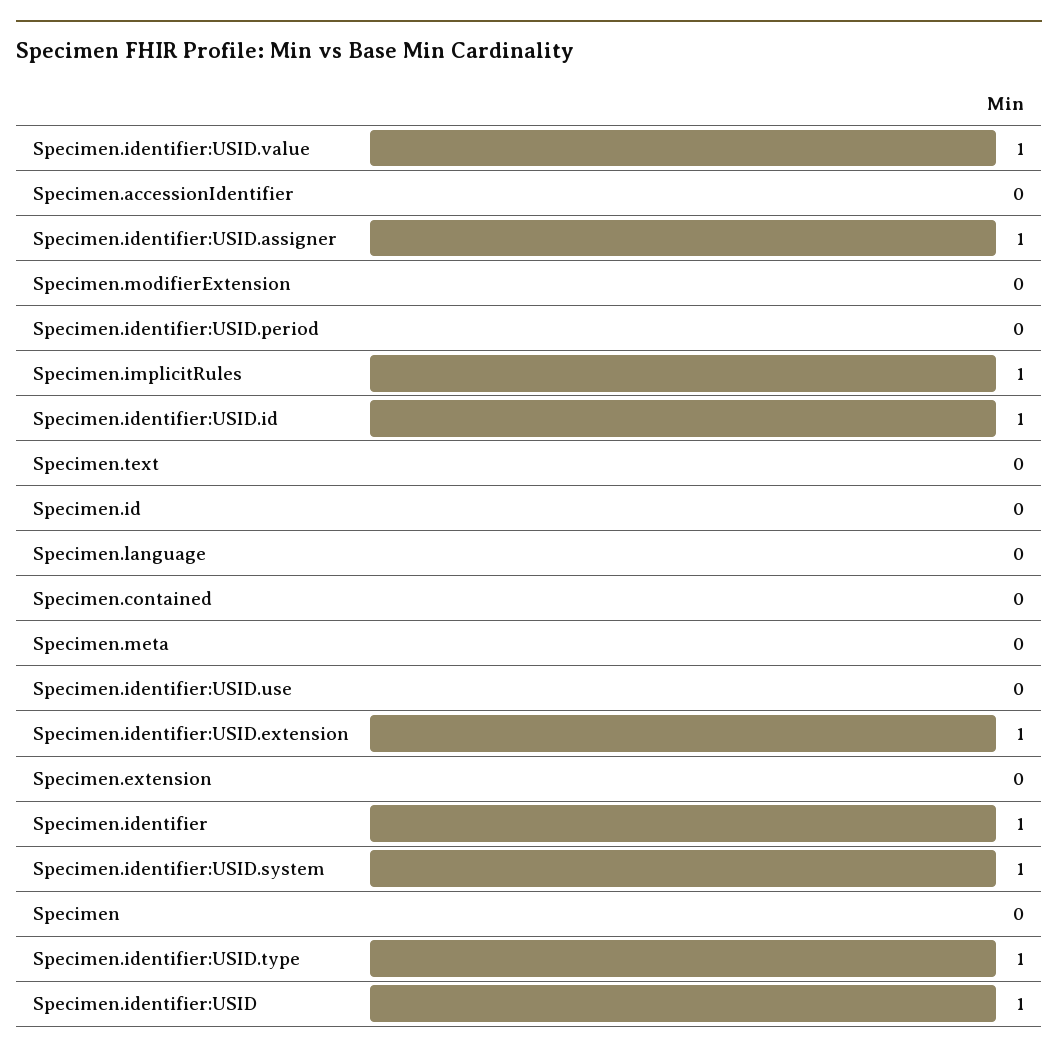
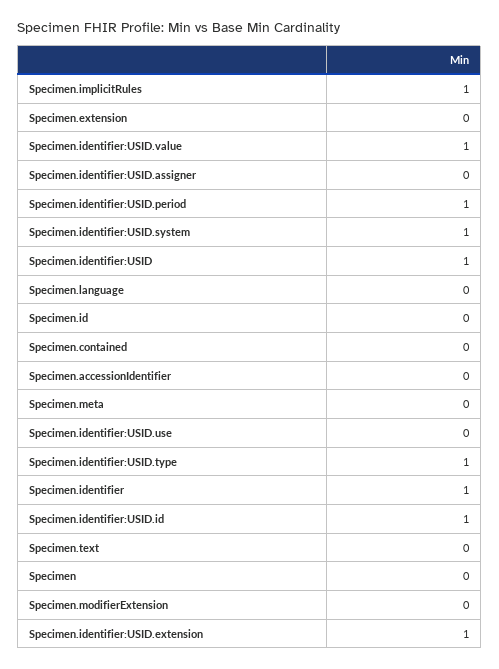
Specimen.identifier:USID.assigner: 1 -> 0
Specimen.identifier:USID.period: 0 -> 1

